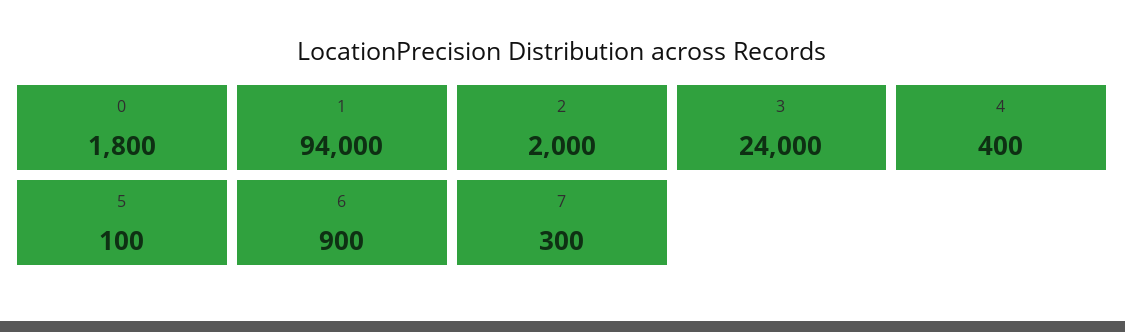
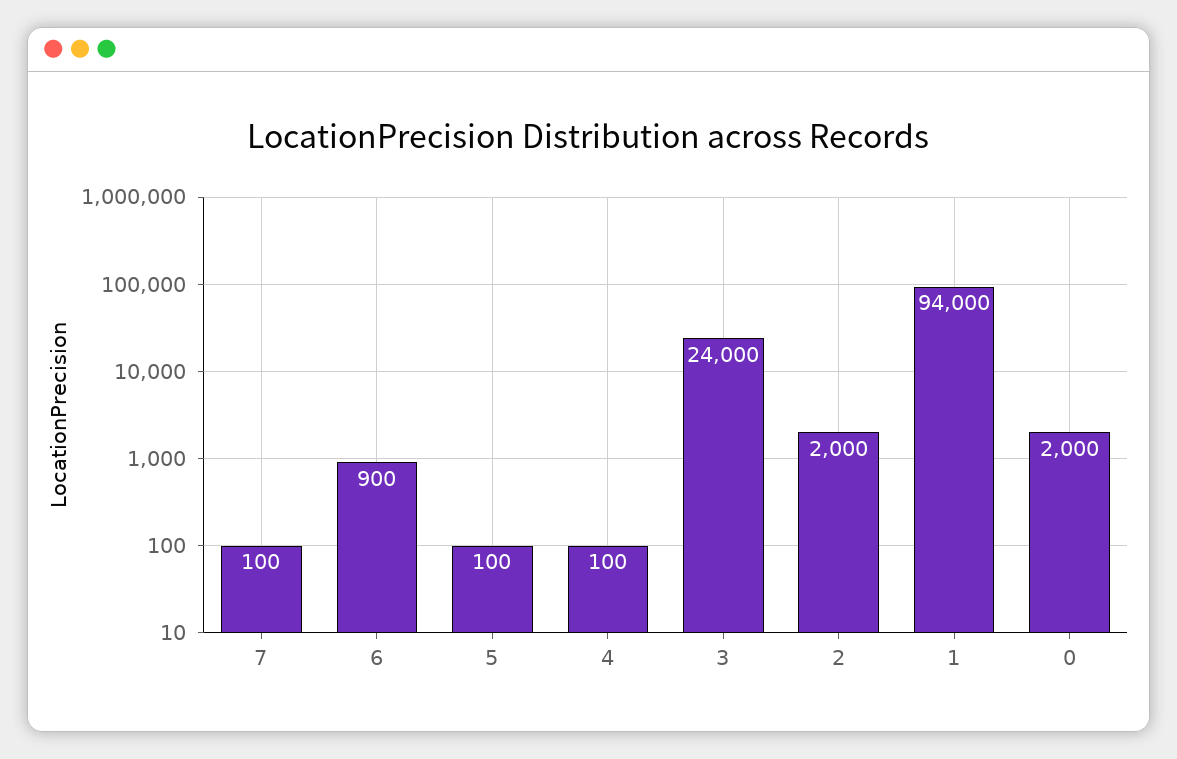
0: 1800 -> 2000
4: 400 -> 100
7: 300 -> 100

